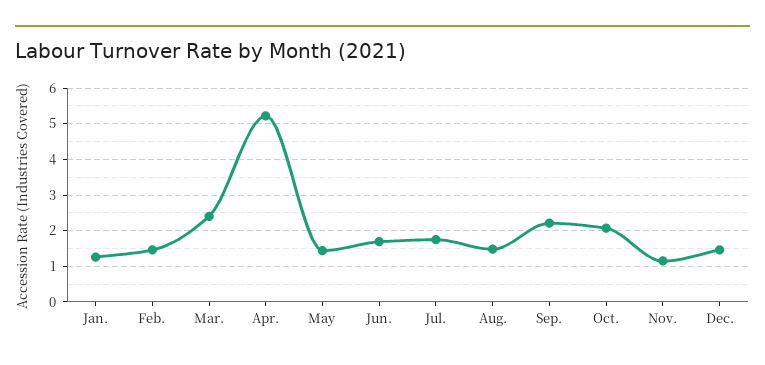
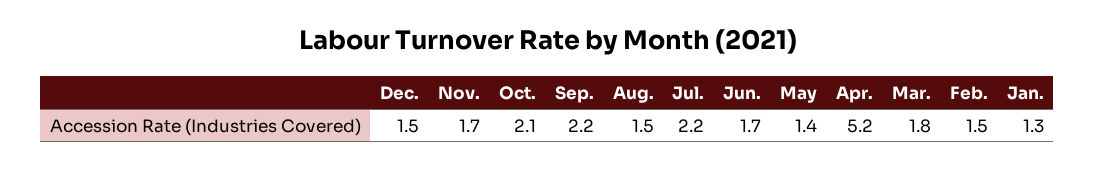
Mar.: 2.4 -> 1.8
Jul.: 1.8 -> 2.2
Nov.: 1.2 -> 1.7

